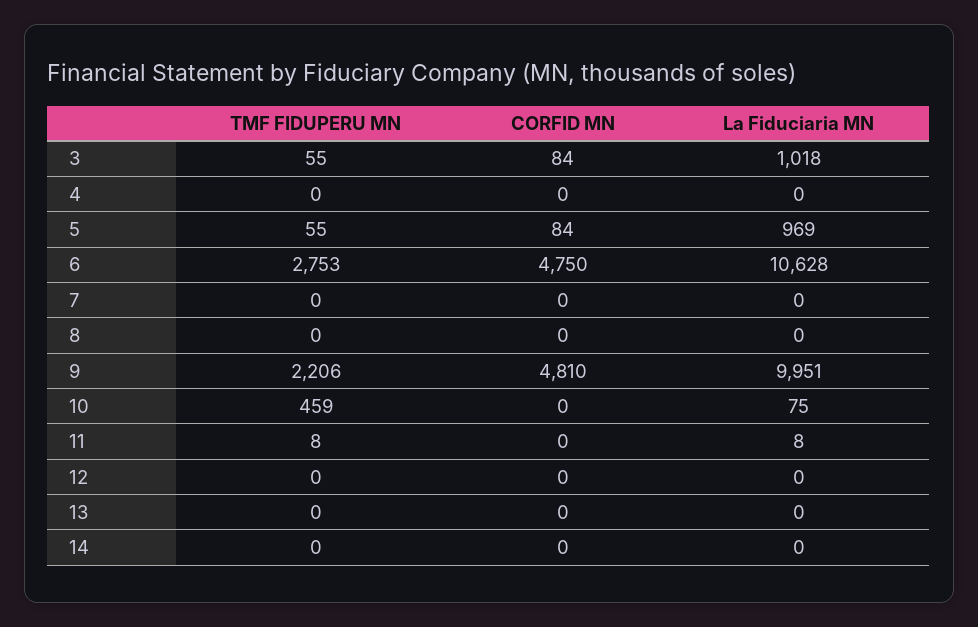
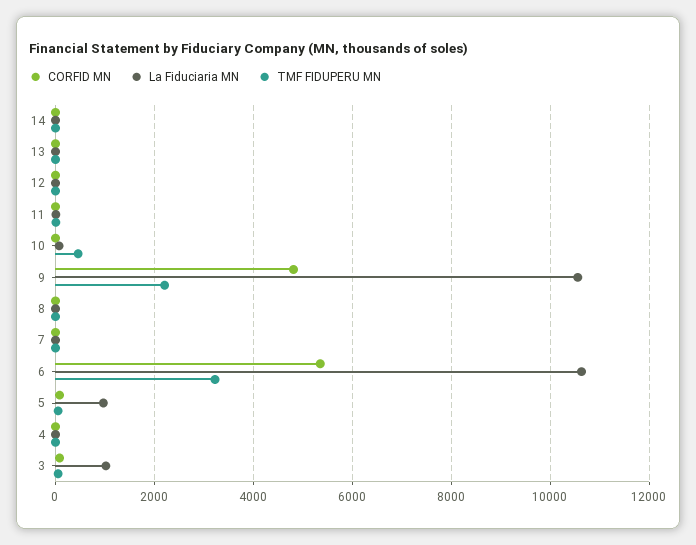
TMF FIDUPERU MN, 6: 2753 -> 3200
CORFID MN, 6: 4750 -> 5400
La Fiduciaria MN, 9: 9951 -> 10600

